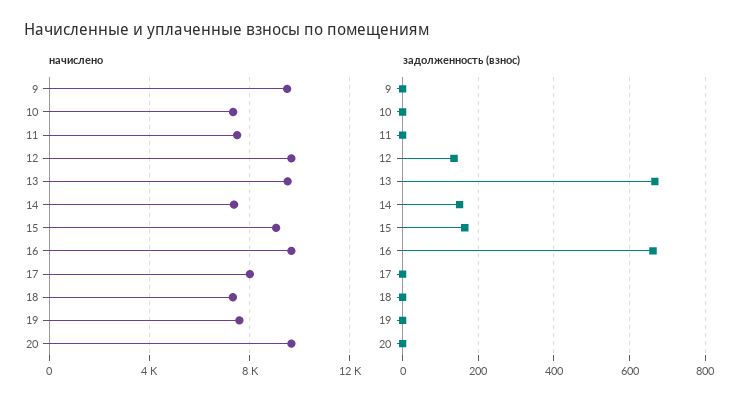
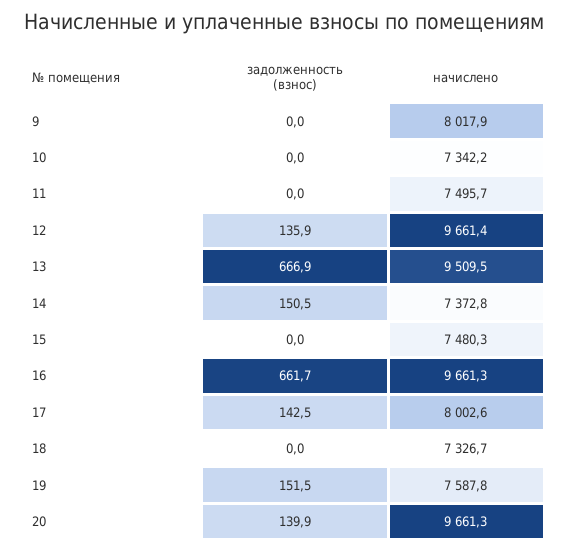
начислено, 9: 9500 -> 8017.9
начислено, 15: 9000 -> 7480.3
задолженность (взнос), 15: 160 -> 0
задолженность (взнос), 17: 0 -> 142.5
задолженность (взнос), 19: 0 -> 151.5
задолженность (взнос), 20: 0 -> 139.9

